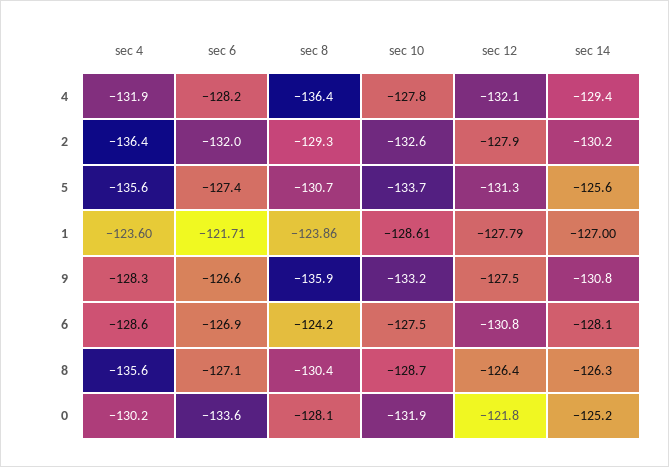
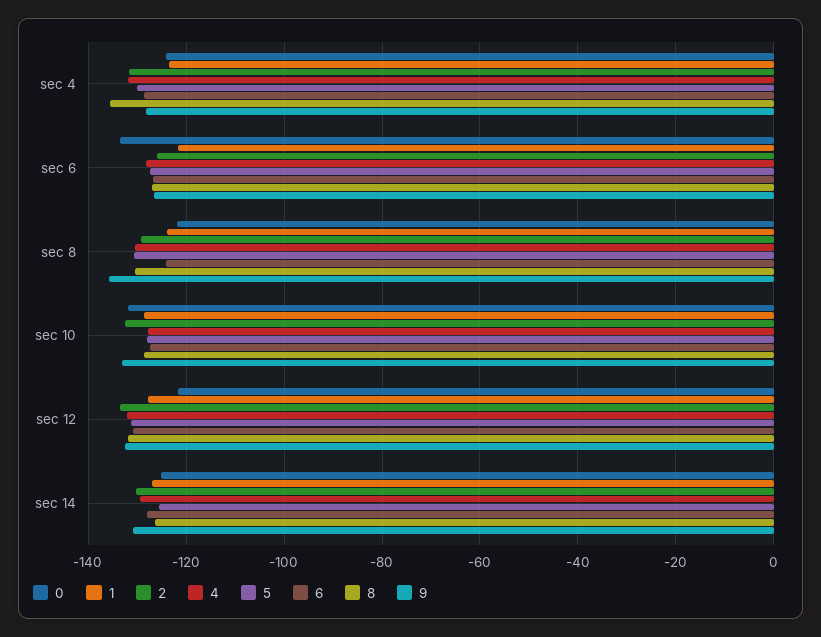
4, sec 8: -136.4 -> -130
2, sec 4: -136.4 -> -132
2, sec 6: -132 -> -126
2, sec 12: -127.9 -> -134
5, sec 4: -135.6 -> -130
5, sec 10: -133.7 -> -128
9, sec 12: -127.5 -> -132
8, sec 12: -126.4 -> -132
0, sec 4: -130.2 -> -124
0, sec 8: -128.1 -> -122

